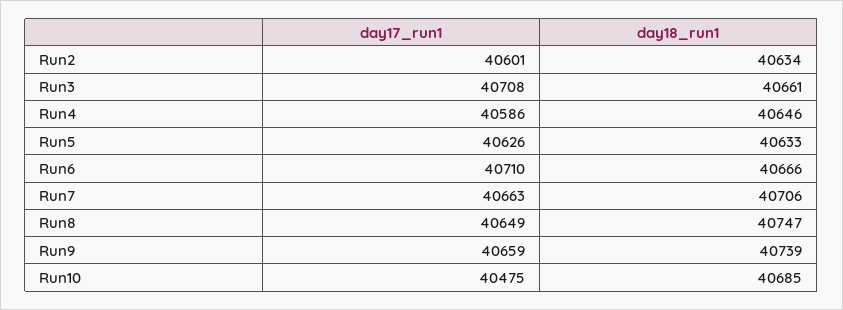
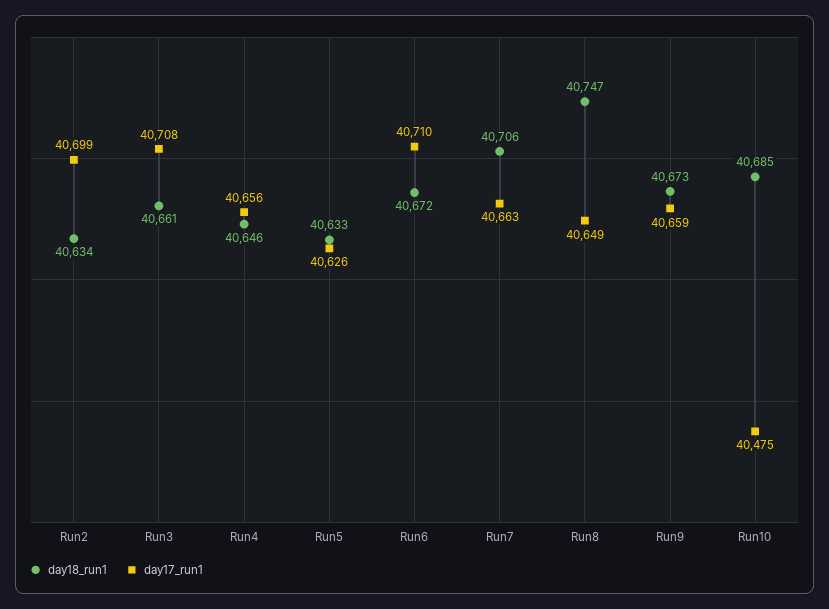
day17_run1, Run2: 40601 -> 40699
day17_run1, Run4: 40586 -> 40656
day18_run1, Run6: 40666 -> 40672
day18_run1, Run9: 40739 -> 40673

